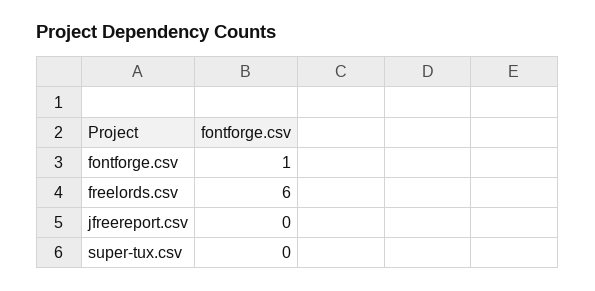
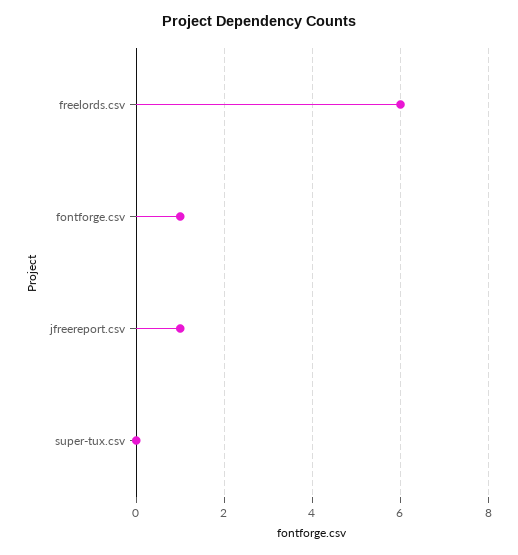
jfreereport.csv: 0 -> 1

